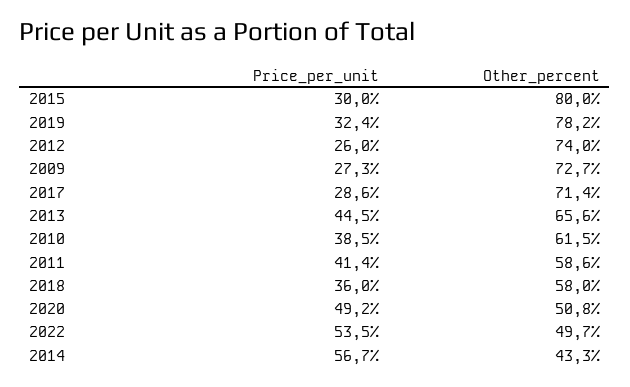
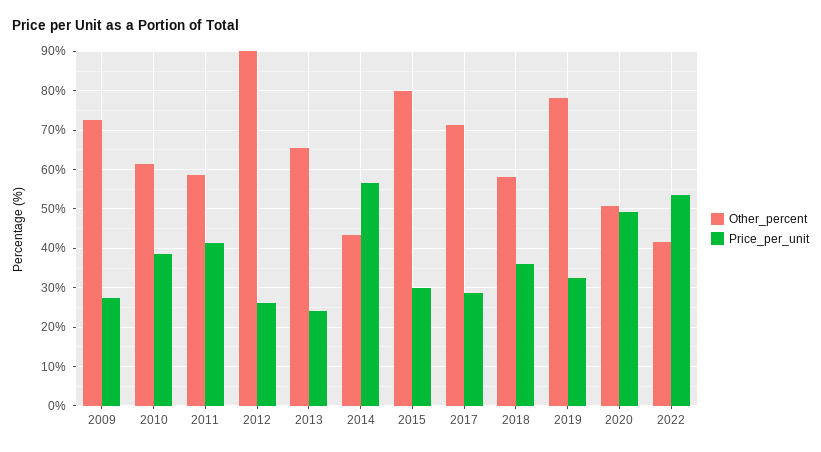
Other_percent, 2012: 74 -> 90
Price_per_unit, 2013: 44.5 -> 24
Other_percent, 2022: 49.7 -> 42

